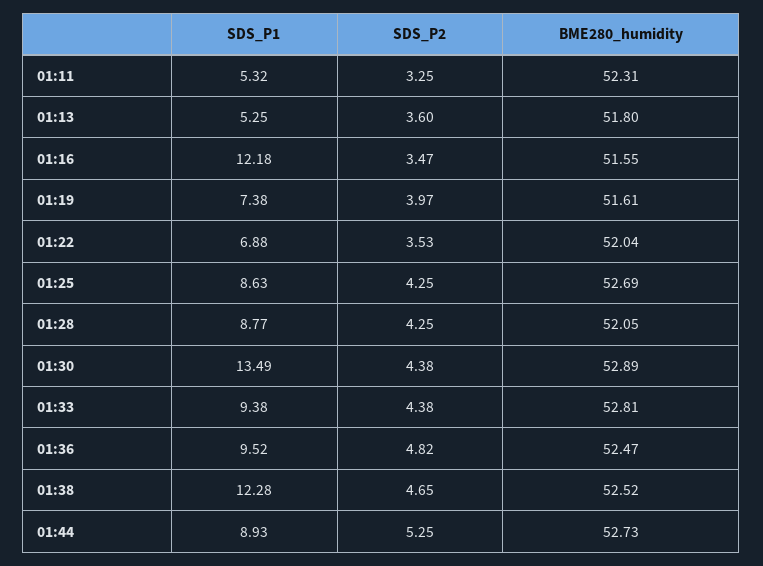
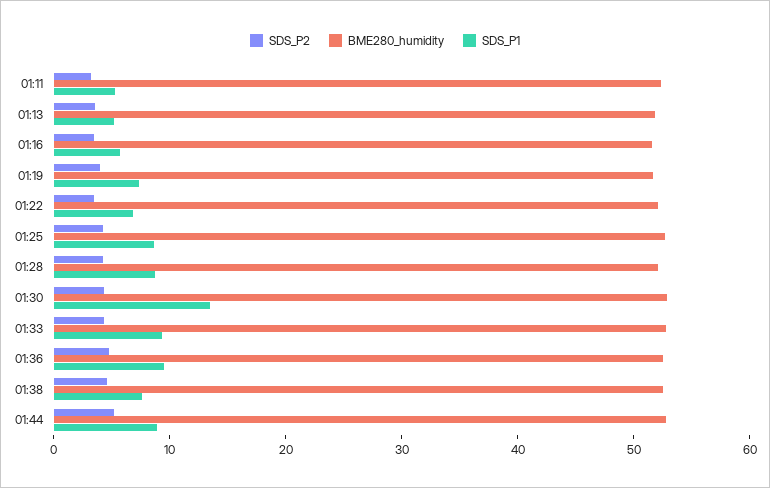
SDS_P1, 01:16: 12.18 -> 6
SDS_P1, 01:38: 12.28 -> 8

